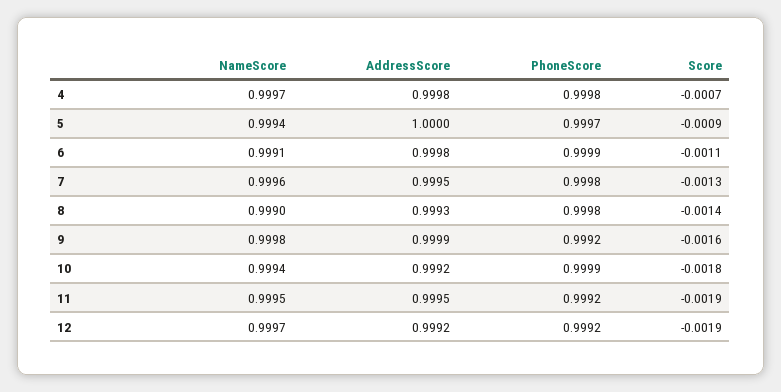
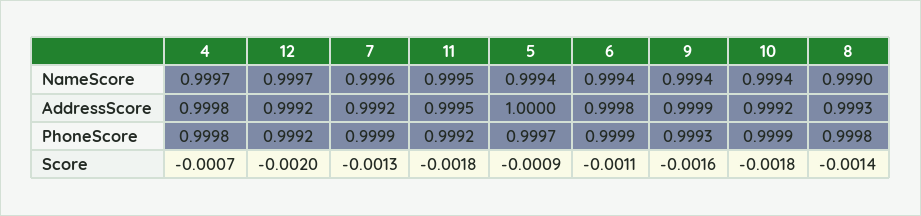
NameScore, 6: 0.9991 -> 0.9994
AddressScore, 7: 0.9995 -> 0.9992
PhoneScore, 7: 0.9998 -> 0.9999
NameScore, 9: 0.9998 -> 0.9994
PhoneScore, 9: 0.9992 -> 0.9993
Score, 11: -0.0019 -> -0.0018
Score, 12: -0.0019 -> -0.002

